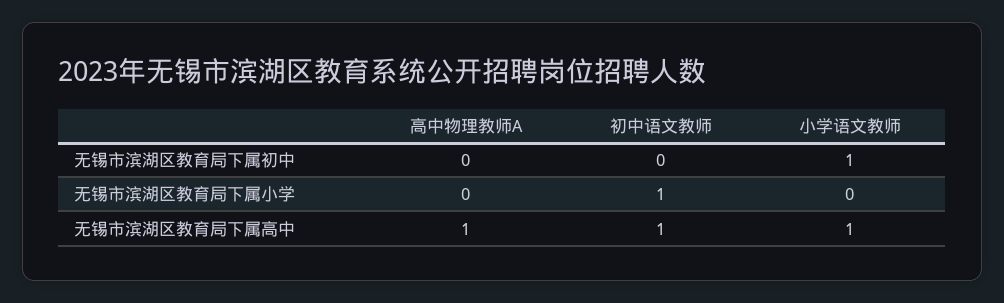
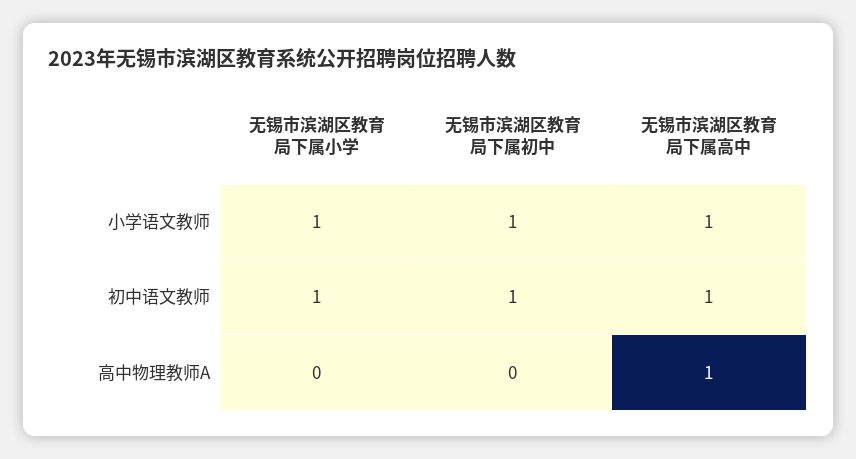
初中语文教师, 无锡市滨湖区教育局下属初中: 0 -> 1
小学语文教师, 无锡市滨湖区教育局下属小学: 0 -> 1

